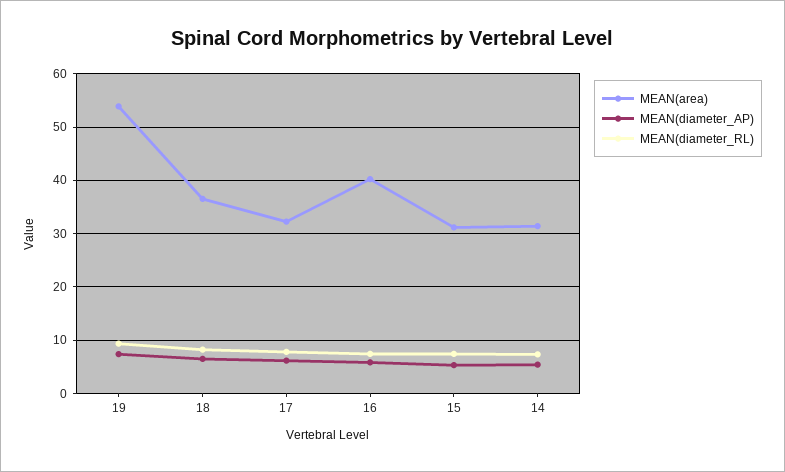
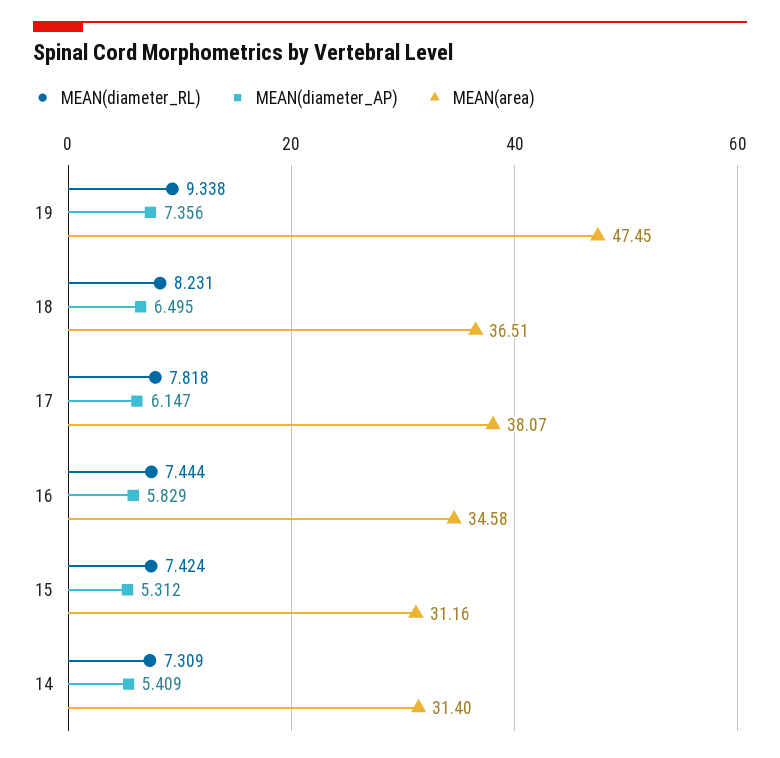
MEAN(area), 19: 54 -> 47.45
MEAN(area), 17: 32 -> 38.07
MEAN(area), 16: 40 -> 34.58

